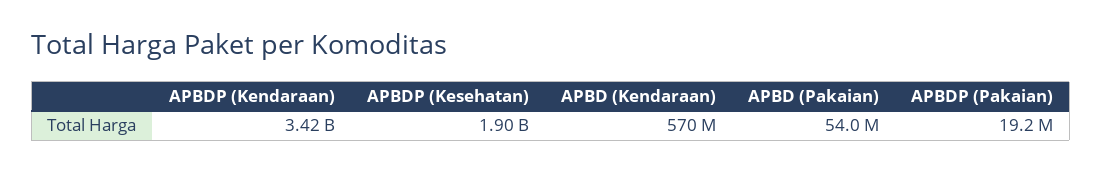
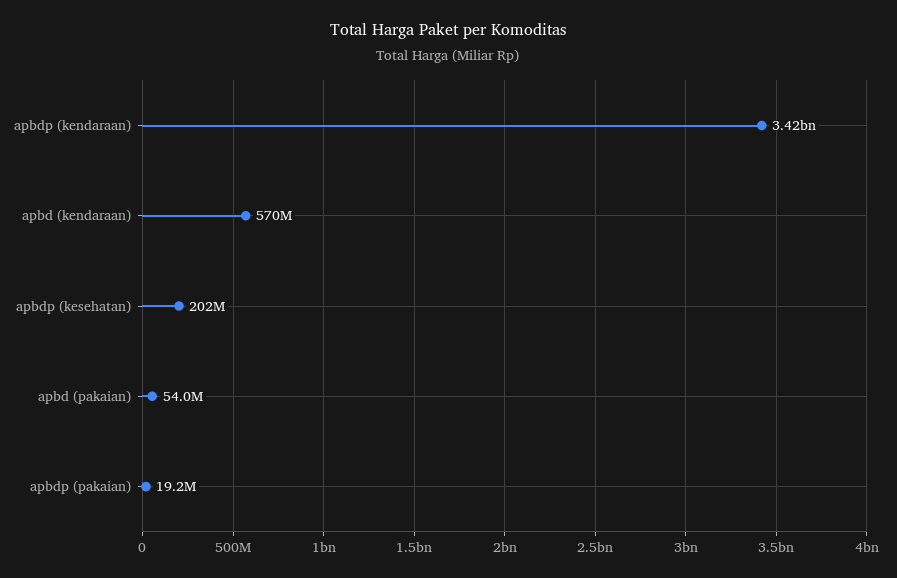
APBDP (Kesehatan): 1900000000 -> 202000000

